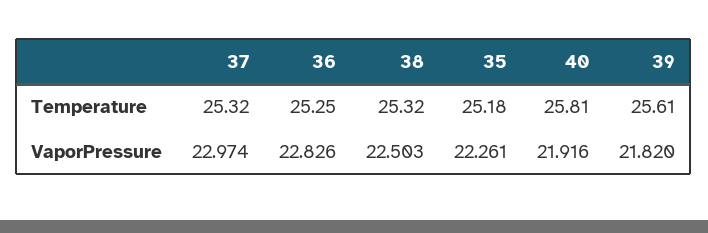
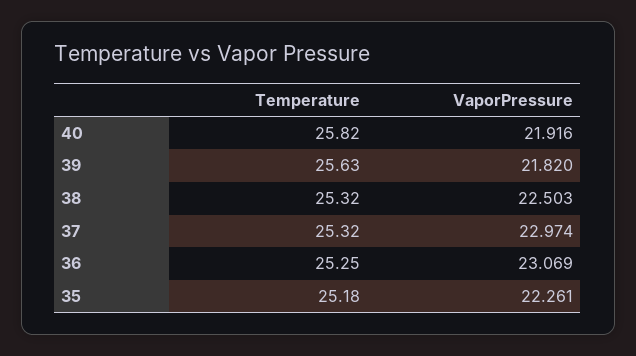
40, Temperature: 25.81 -> 25.82
39, Temperature: 25.61 -> 25.63
36, VaporPressure: 22.826 -> 23.069

